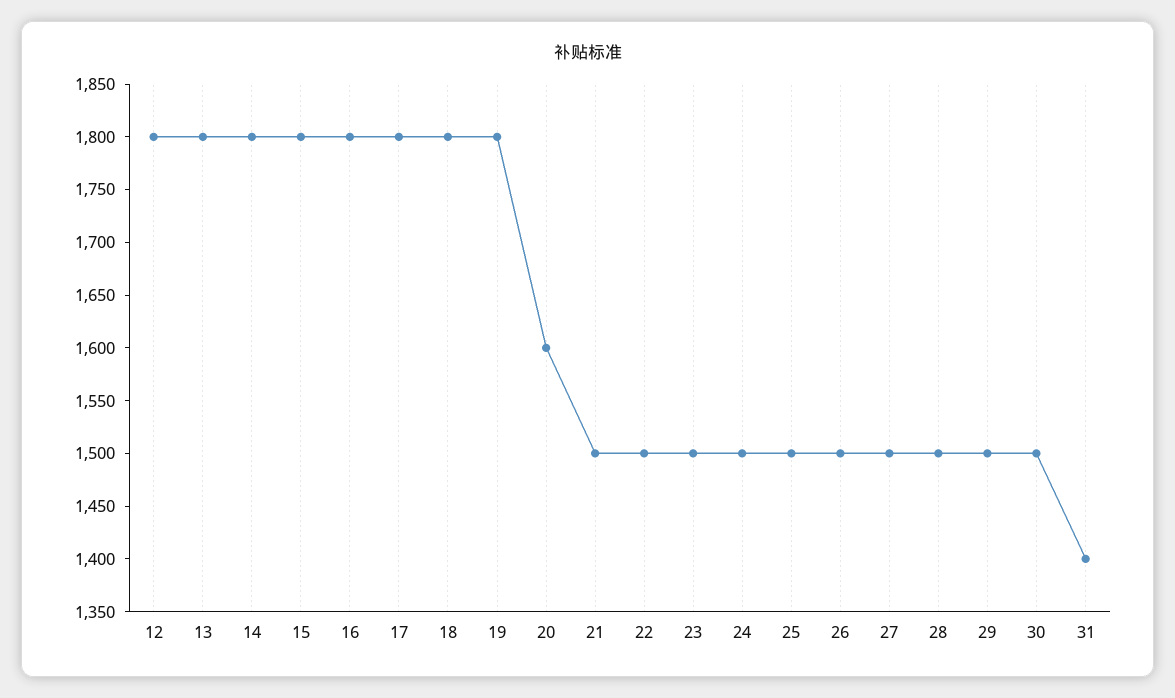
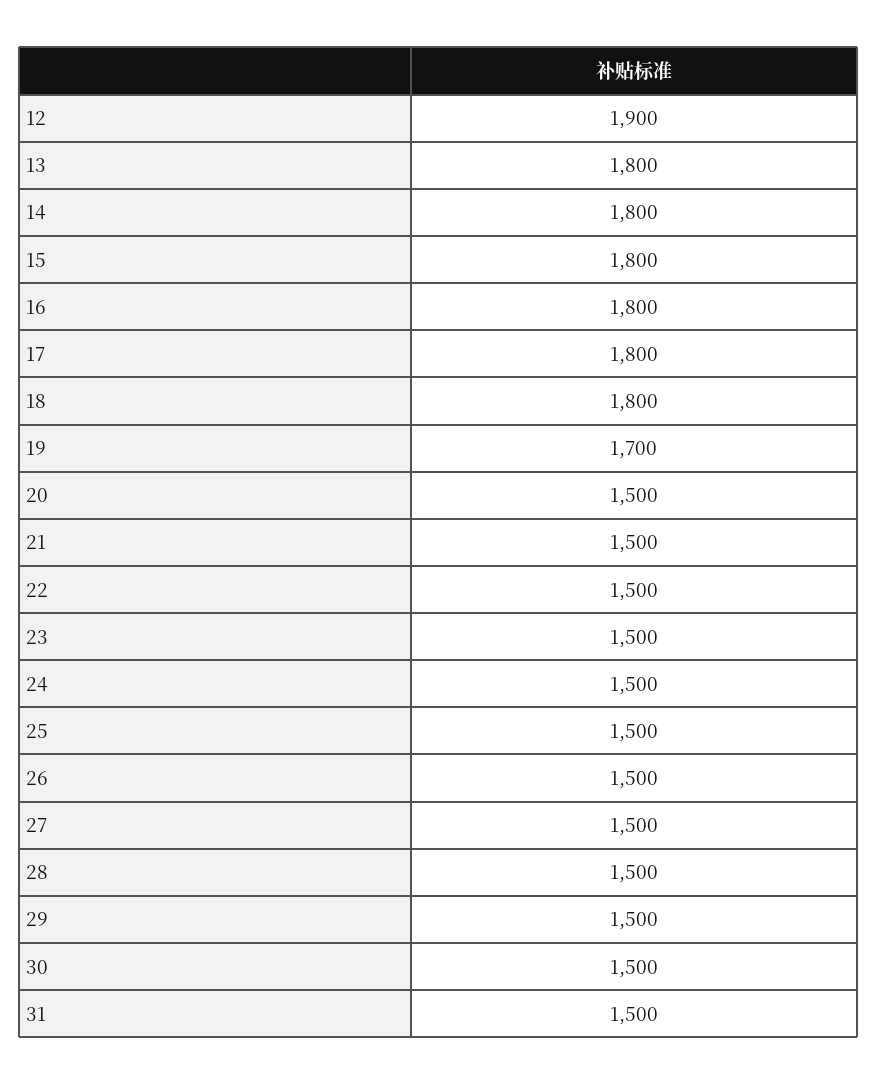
12: 1800 -> 1900
19: 1800 -> 1700
20: 1600 -> 1500
31: 1400 -> 1500

